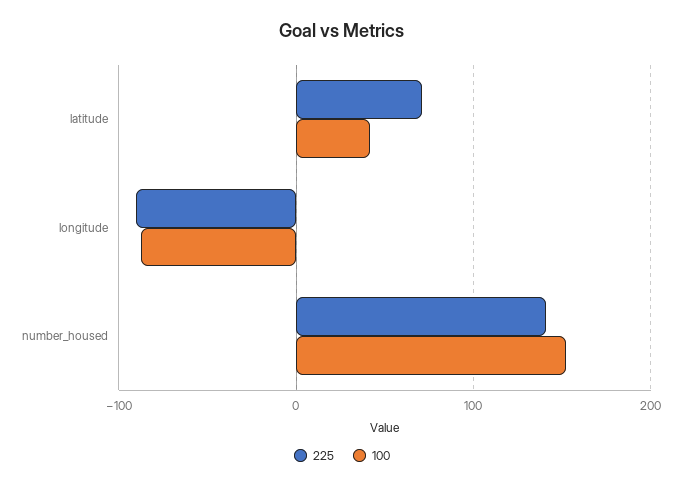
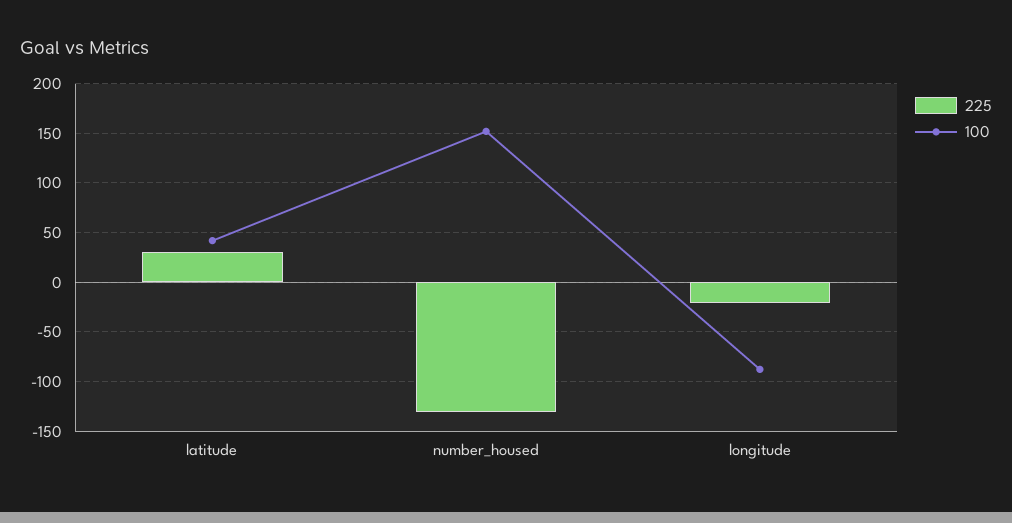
225, latitude: 70 -> 30
225, longitude: -90 -> -20
225, number_housed: 140 -> -130

